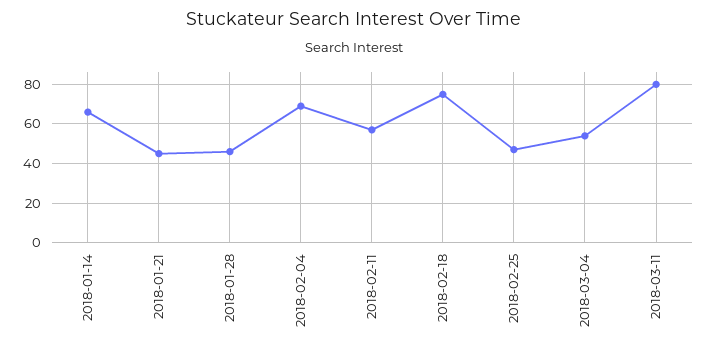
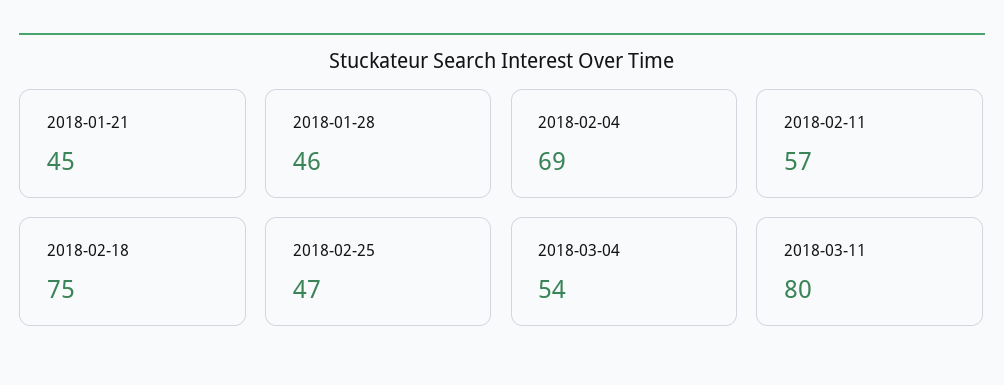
2018-01-14: 65 -> none

